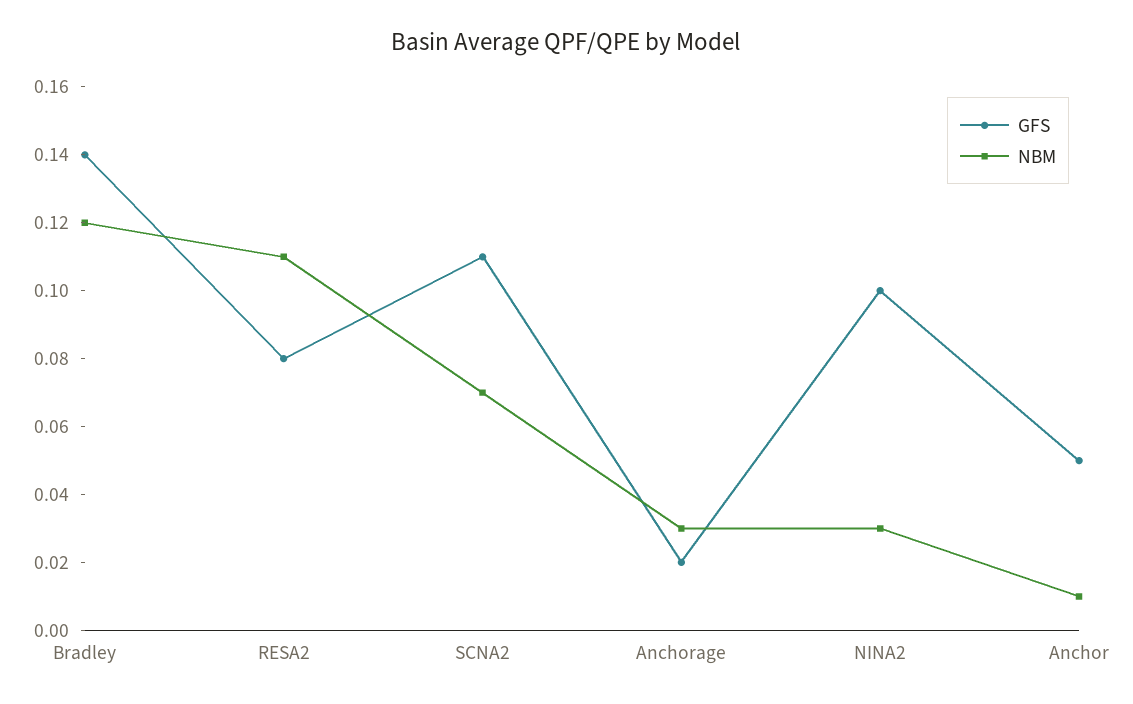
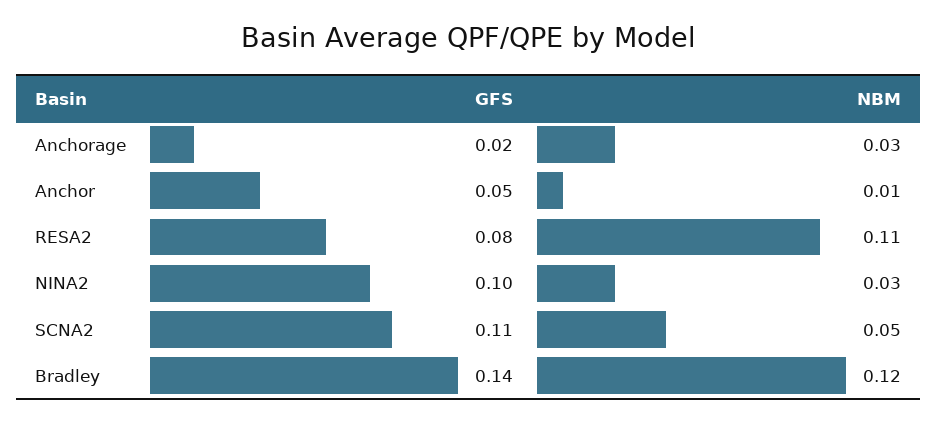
NBM, SCNA2: 0.07 -> 0.05

